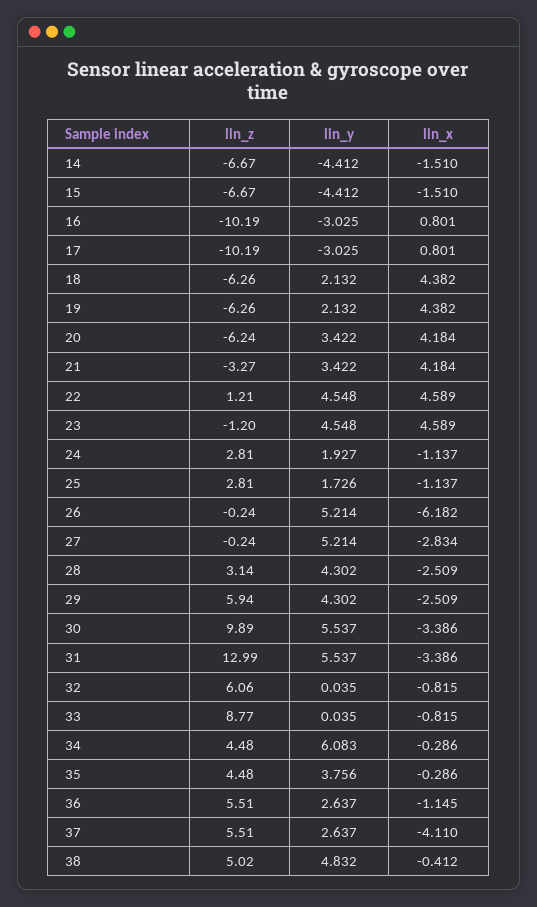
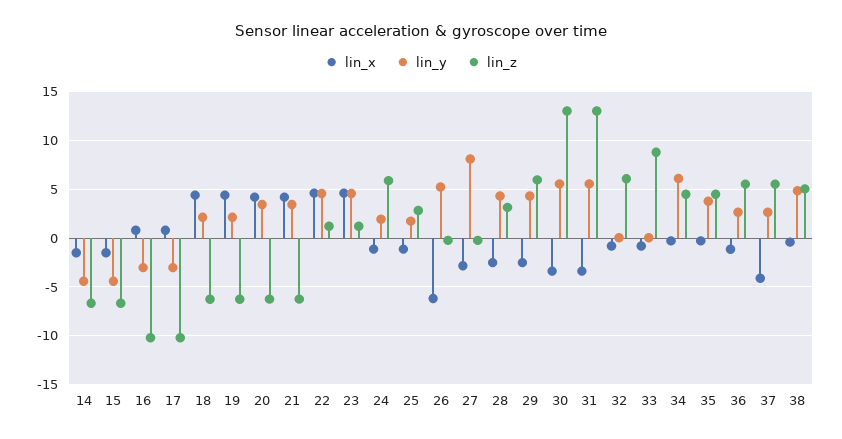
lin_z, 21: -3.27 -> -6
lin_z, 23: -1.2 -> 1
lin_z, 24: 2.81 -> 6
lin_y, 27: 5.214 -> 8
lin_z, 30: 9.89 -> 13

